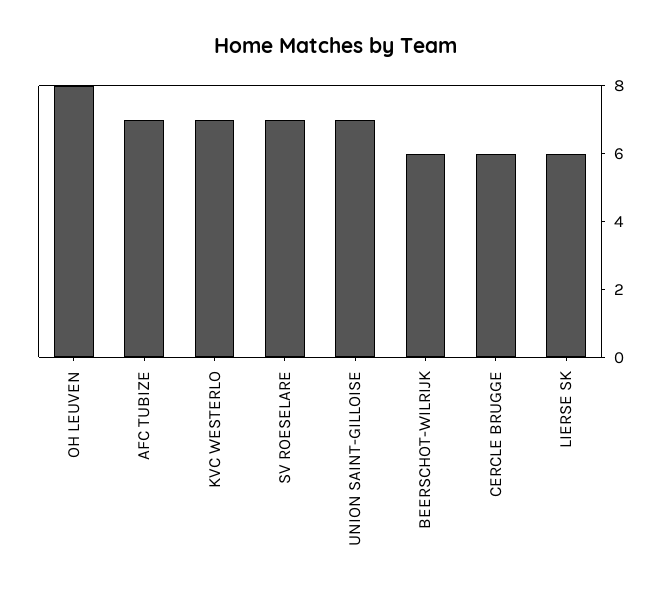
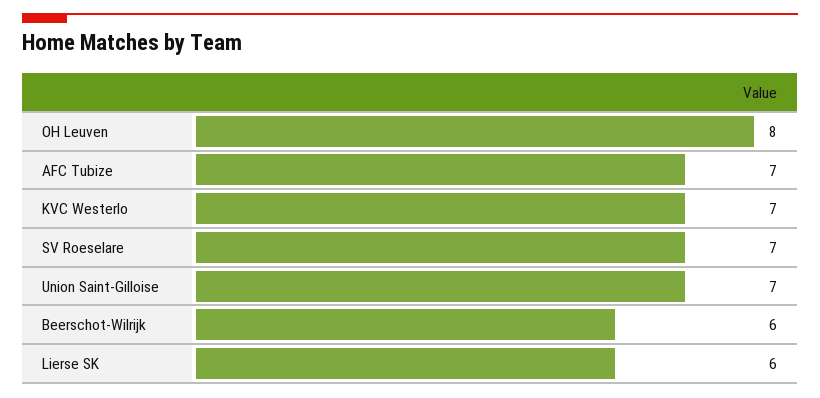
CERCLE BRUGGE: 6 -> none

